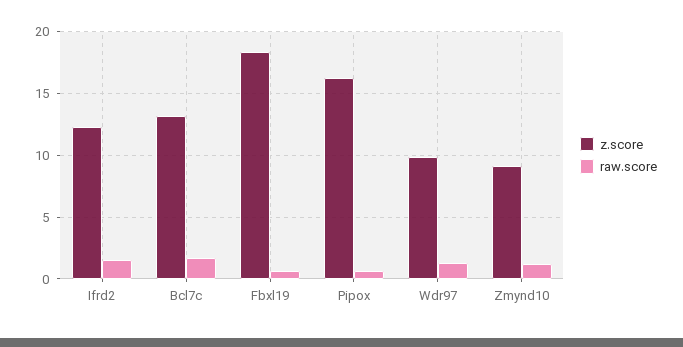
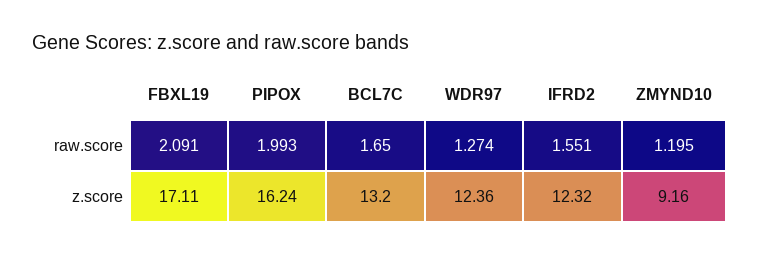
z.score, Fbxl19: 18.5 -> 17.11
raw.score, Fbxl19: 0.5 -> 2.091
raw.score, Pipox: 0.5 -> 1.993
z.score, Wdr97: 10 -> 12.36

